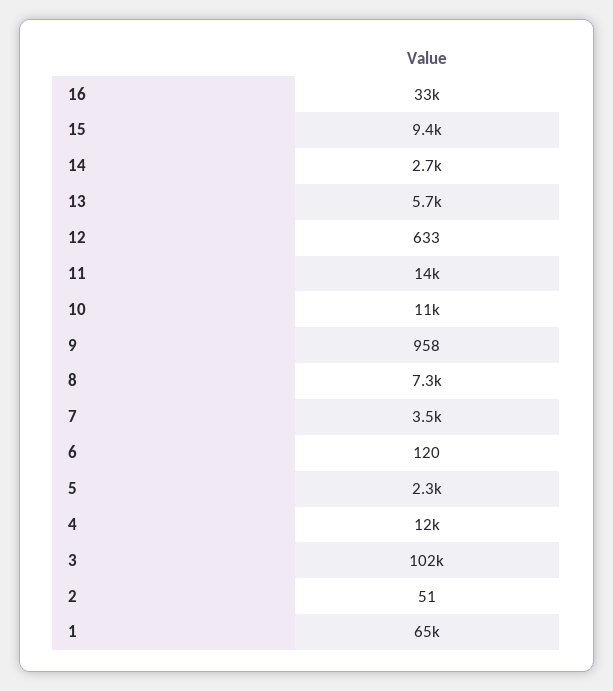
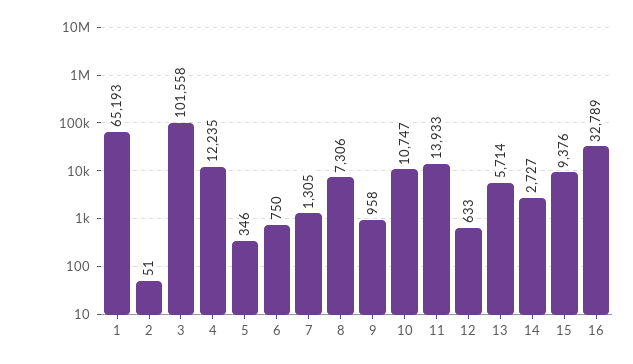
7: 3500 -> 1305
6: 120 -> 750
5: 2300 -> 346

